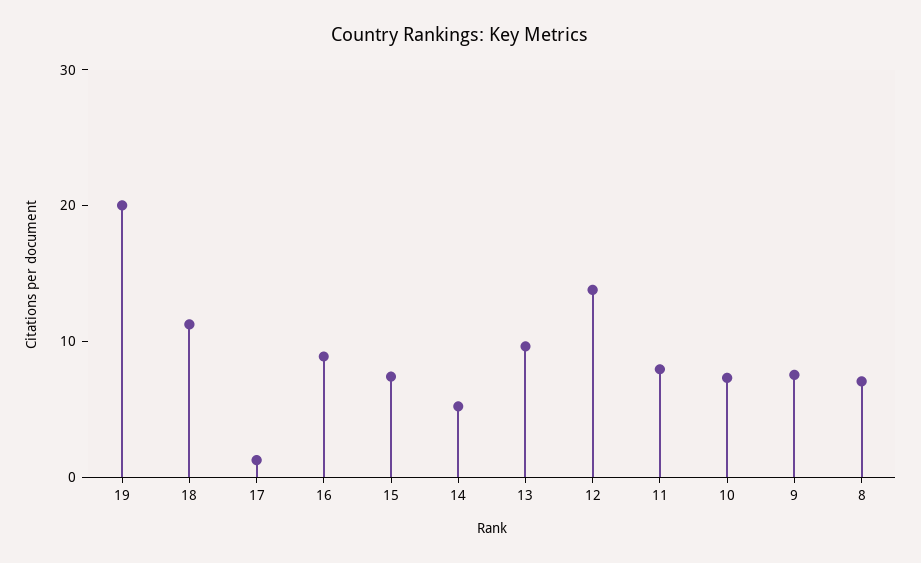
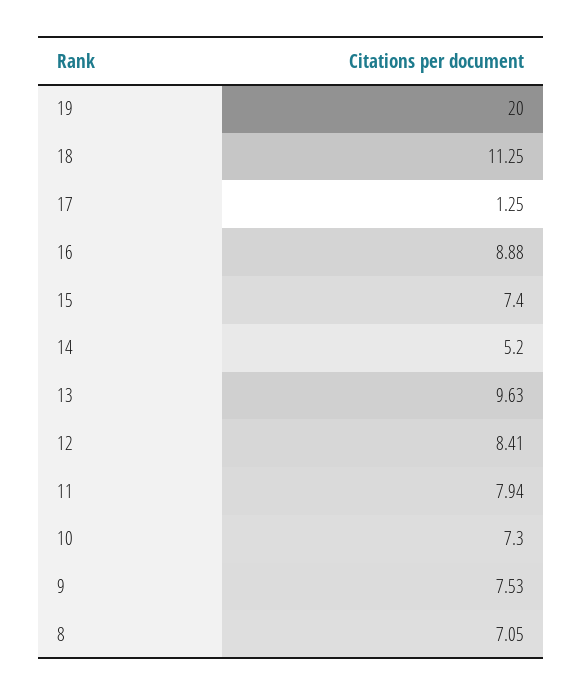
12: 14 -> 8.41

